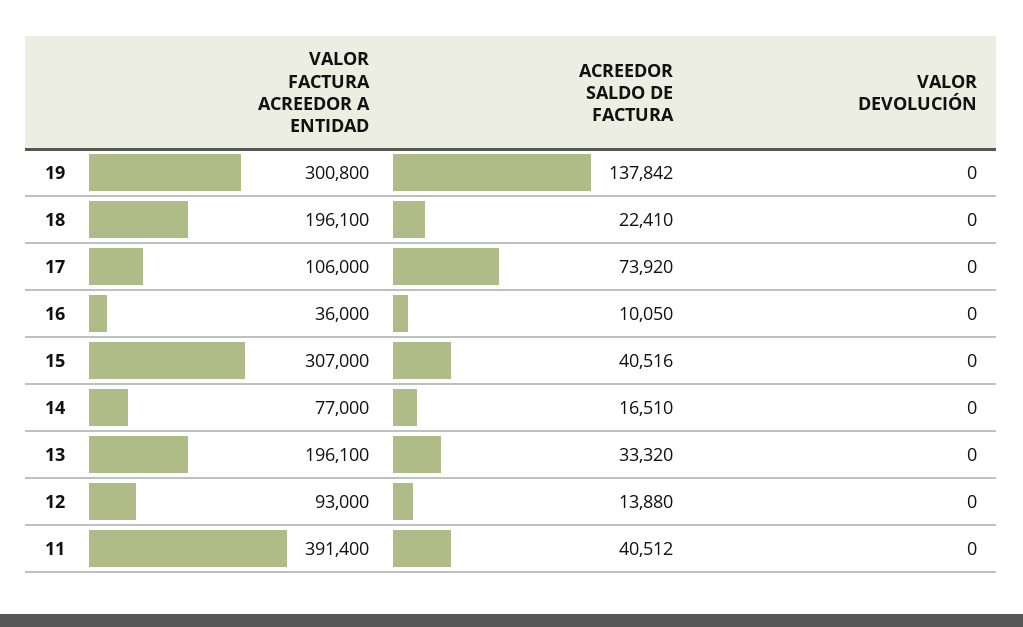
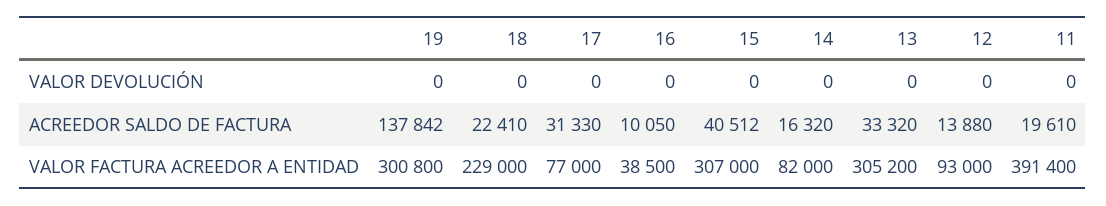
VALOR FACTURA ACREEDOR A ENTIDAD, 18: 196100 -> 229000
VALOR FACTURA ACREEDOR A ENTIDAD, 17: 106000 -> 77000
ACREEDOR SALDO DE FACTURA, 17: 73920 -> 31330
VALOR FACTURA ACREEDOR A ENTIDAD, 16: 36000 -> 38500
ACREEDOR SALDO DE FACTURA, 15: 40516 -> 40512
VALOR FACTURA ACREEDOR A ENTIDAD, 14: 77000 -> 82000
ACREEDOR SALDO DE FACTURA, 14: 16510 -> 16320
VALOR FACTURA ACREEDOR A ENTIDAD, 13: 196100 -> 305200
ACREEDOR SALDO DE FACTURA, 11: 40512 -> 19610

